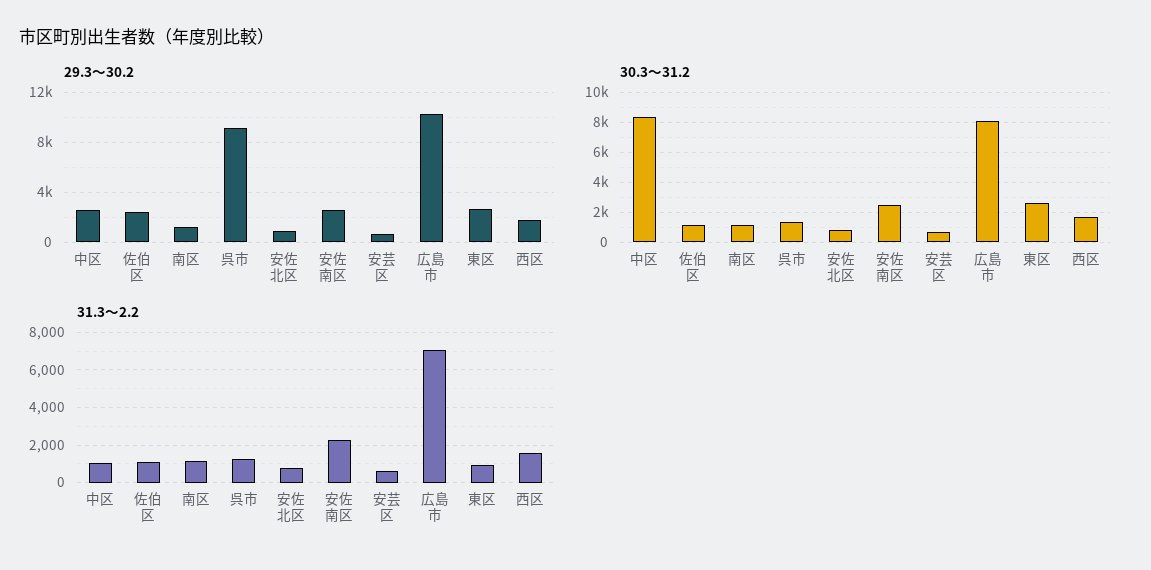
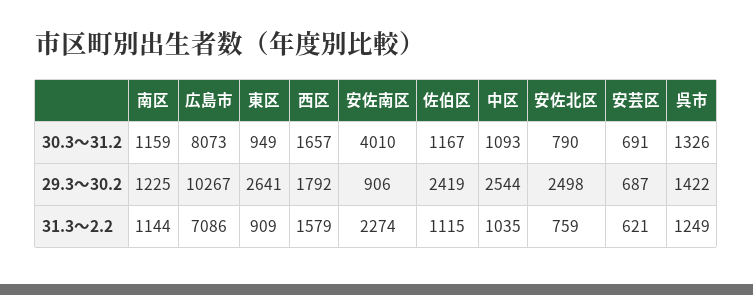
29.3～30.2, 呉市: 9000 -> 1422
29.3～30.2, 安佐北区: 1000 -> 2498
29.3～30.2, 安佐南区: 2500 -> 906
30.3～31.2, 中区: 8500 -> 1093
30.3～31.2, 安佐南区: 2500 -> 4010
30.3～31.2, 東区: 2500 -> 949

